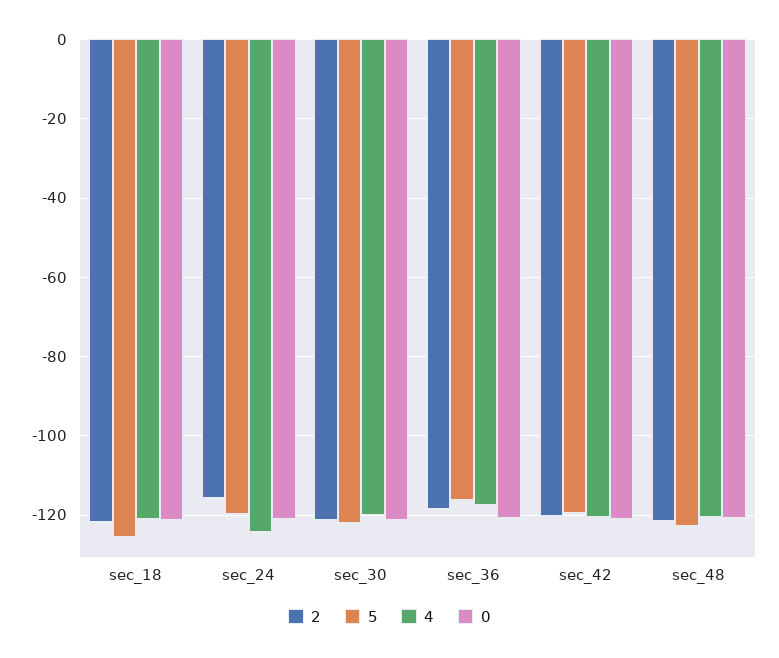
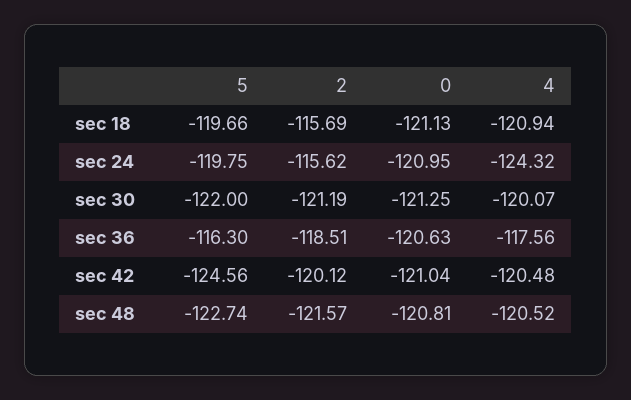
2, sec_18: -122 -> -115.69
5, sec_18: -126 -> -119.66
5, sec_42: -120 -> -124.56

